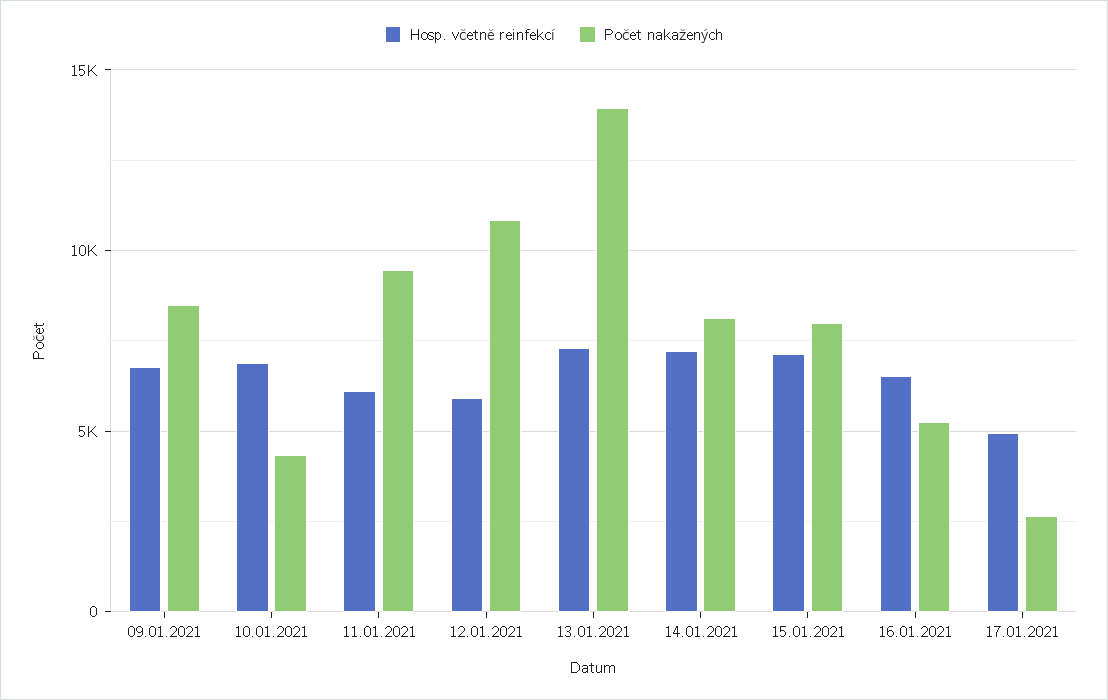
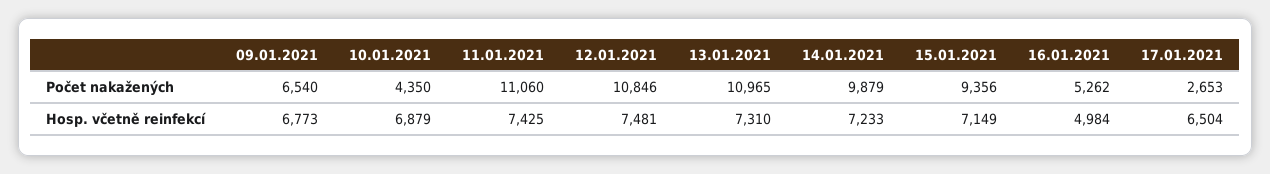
Počet nakažených, 09.01.2021: 8500 -> 6540
Hosp. včetně reinfekcí, 11.01.2021: 6000 -> 7425
Počet nakažených, 11.01.2021: 9500 -> 11060
Hosp. včetně reinfekcí, 12.01.2021: 6000 -> 7481
Počet nakažených, 13.01.2021: 14000 -> 10965
Počet nakažených, 14.01.2021: 8000 -> 9879
Počet nakažených, 15.01.2021: 8000 -> 9356
Hosp. včetně reinfekcí, 16.01.2021: 6500 -> 4984
Hosp. včetně reinfekcí, 17.01.2021: 5000 -> 6504

